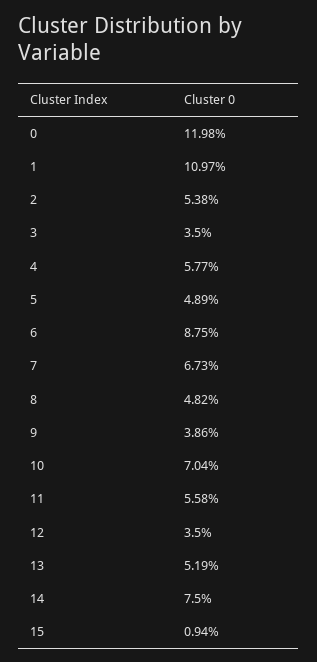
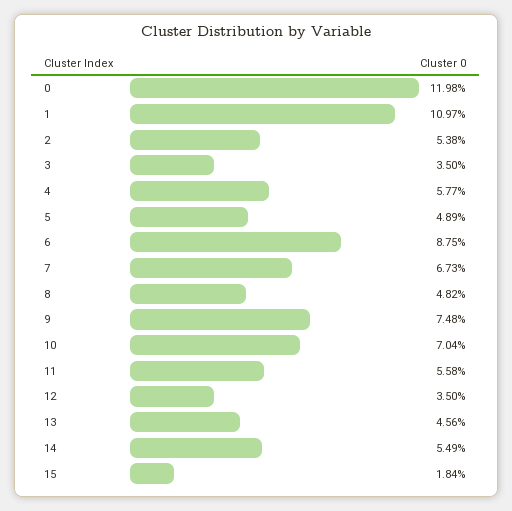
9: 3.86 -> 7.48
13: 5.19 -> 4.56
14: 7.5 -> 5.49
15: 0.94 -> 1.84

